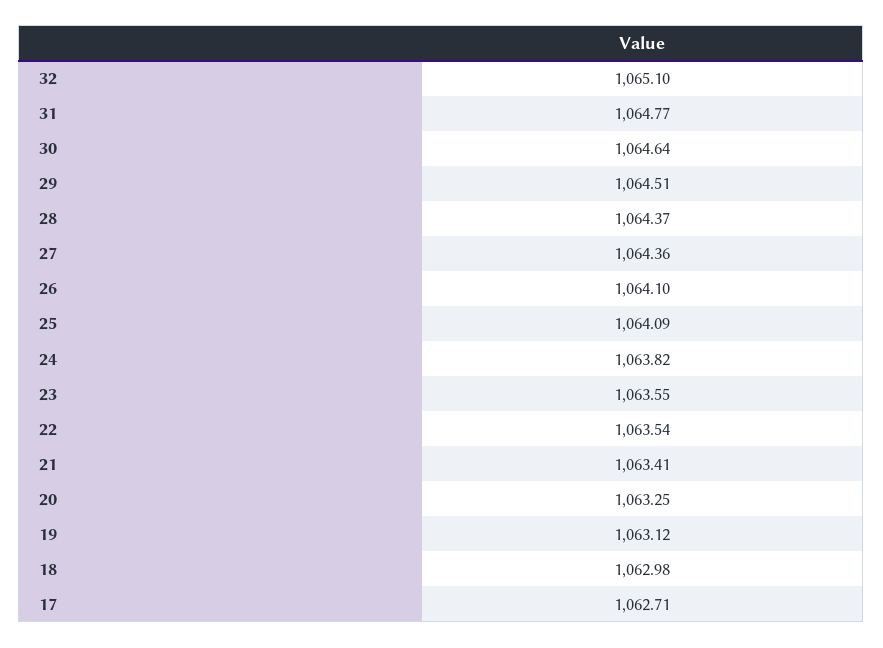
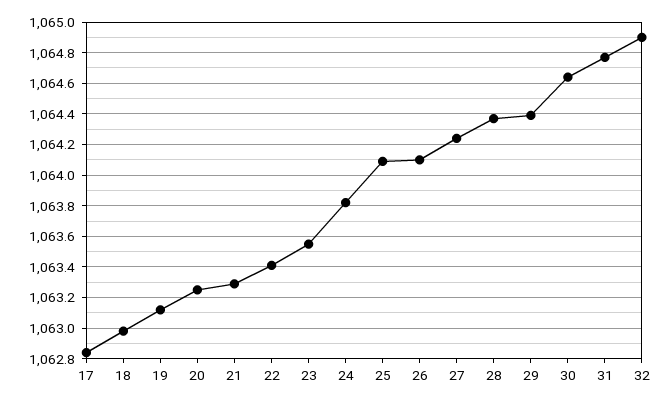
32: 1065.1 -> 1064.9
29: 1064.51 -> 1064.4
27: 1064.36 -> 1064.25
22: 1063.54 -> 1063.4
21: 1063.41 -> 1063.3
17: 1062.71 -> 1062.85

